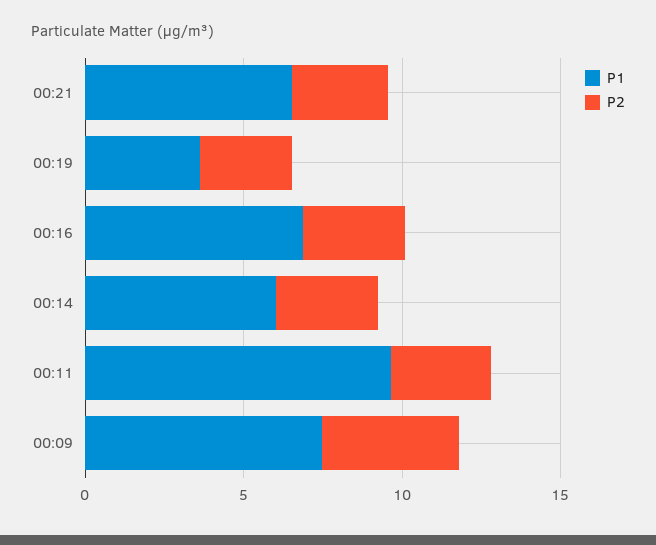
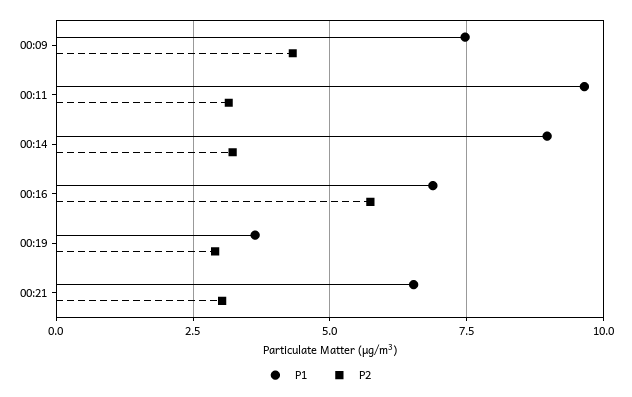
P2, 00:16: 3 -> 5.75
P1, 00:14: 6 -> 9

